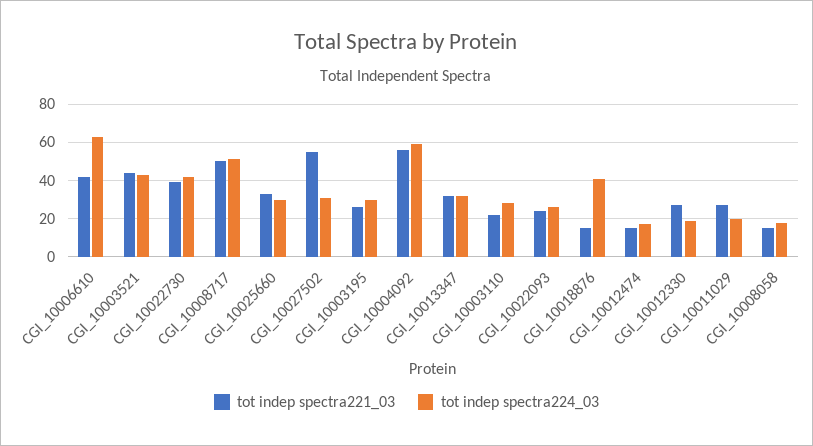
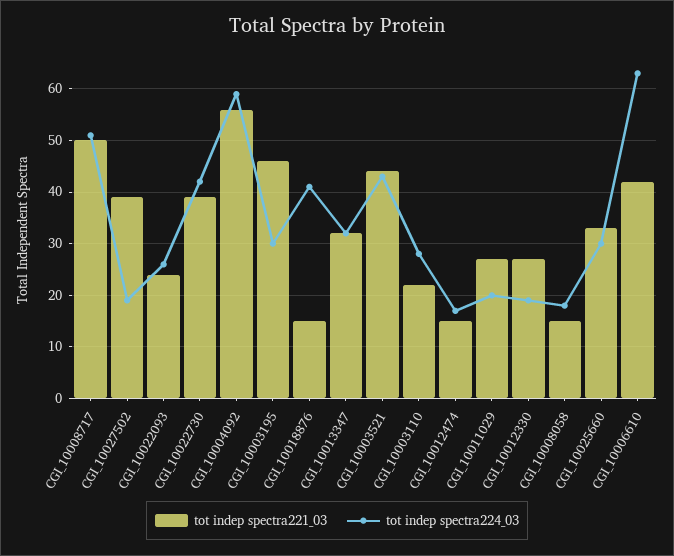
tot indep spectra221_03, CGI_10027502: 55 -> 40
tot indep spectra224_03, CGI_10027502: 30 -> 20
tot indep spectra221_03, CGI_10003195: 25 -> 45

